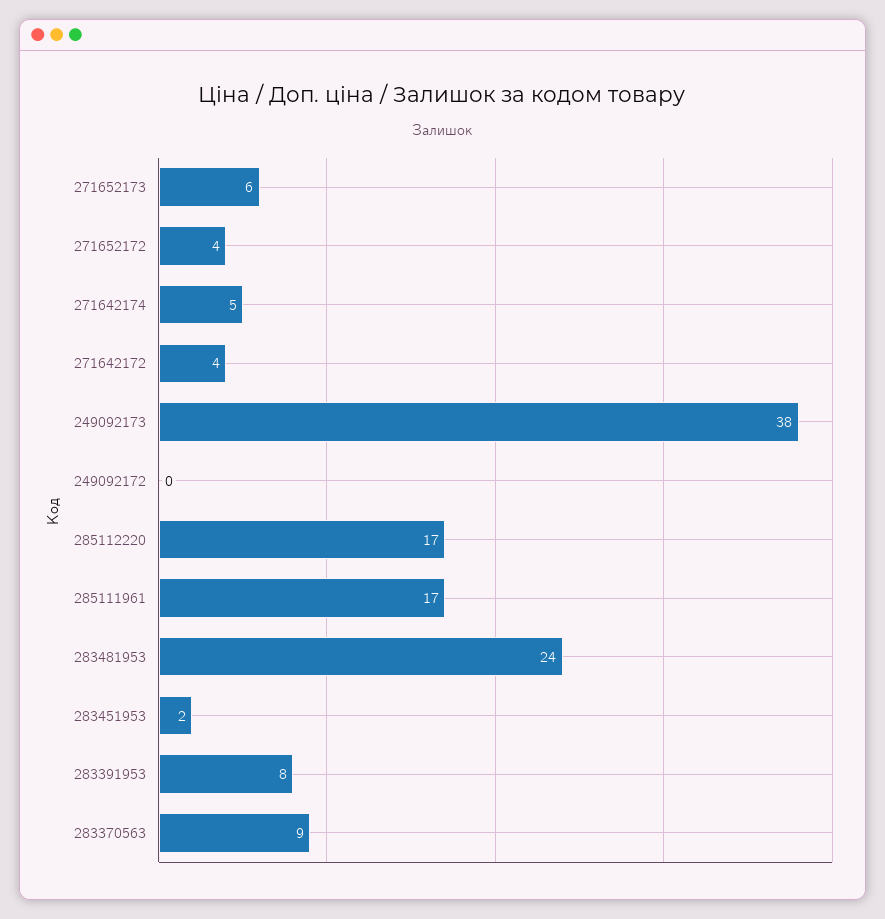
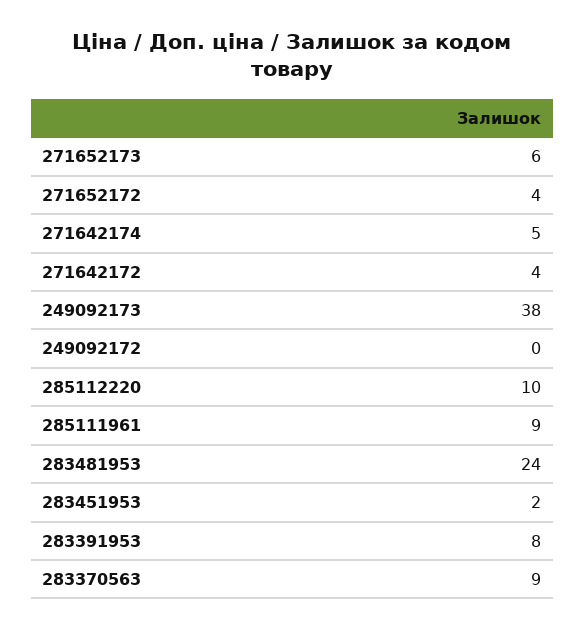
285112220: 17 -> 10
285111961: 17 -> 9

